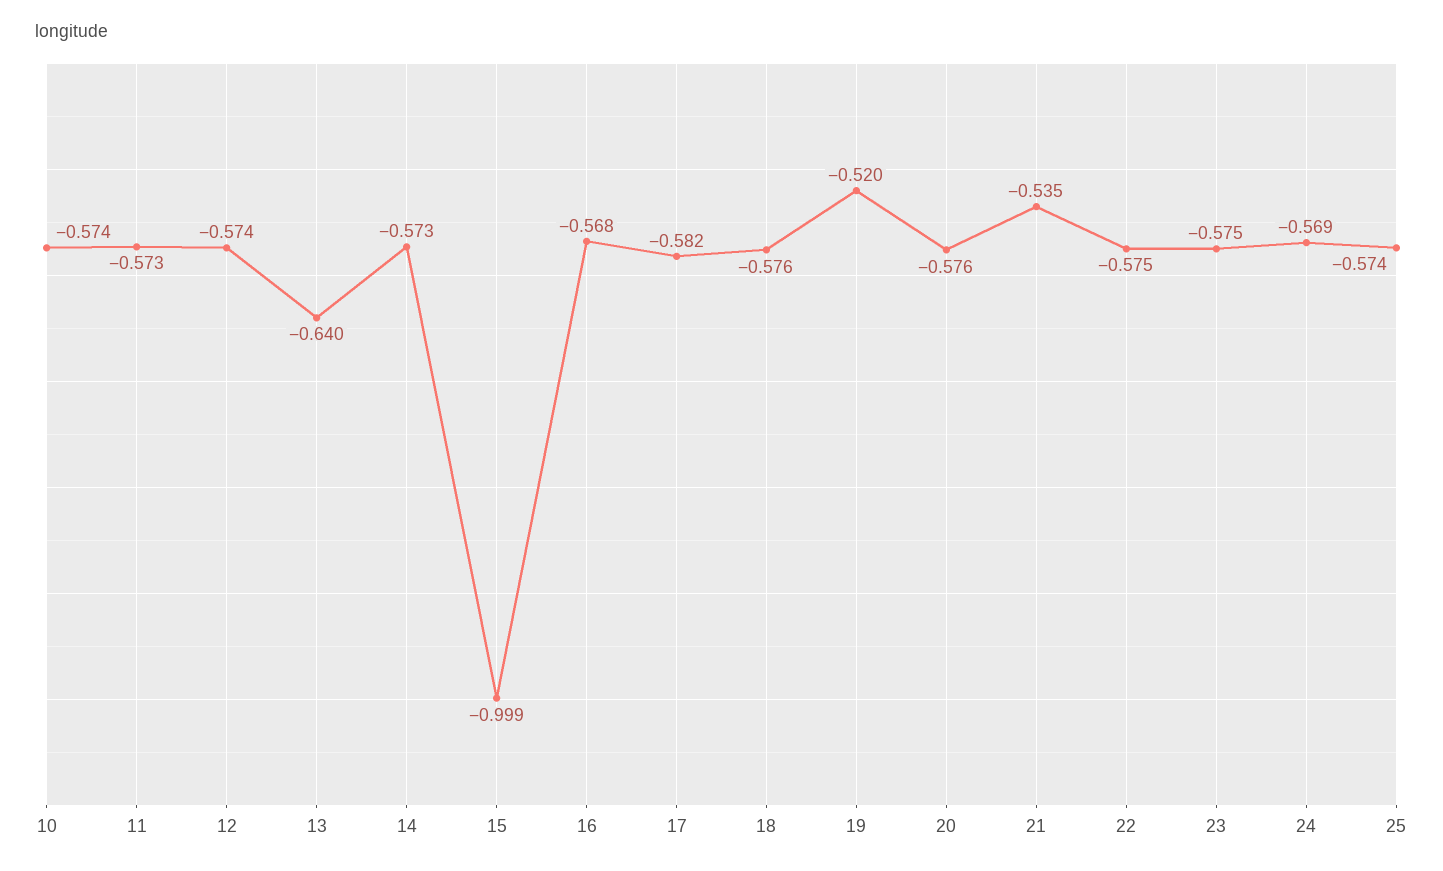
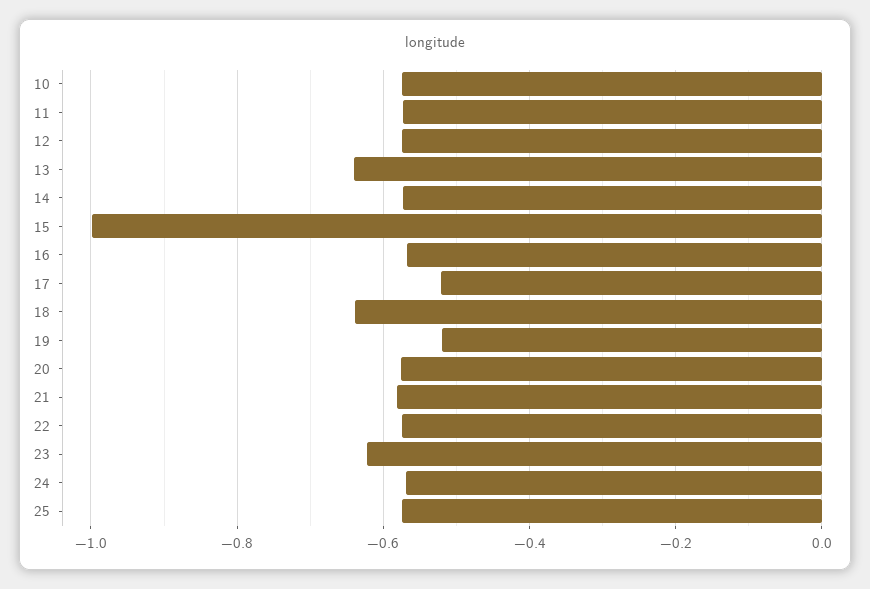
17: -0.582 -> -0.52
18: -0.576 -> -0.64
21: -0.535 -> -0.58
23: -0.575 -> -0.62

